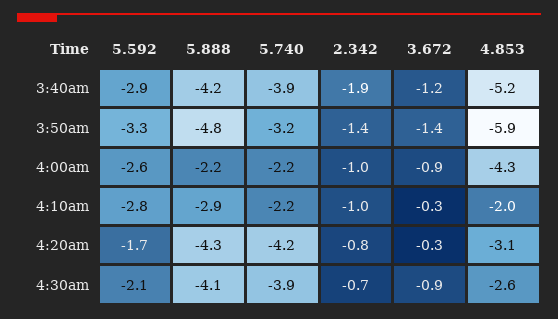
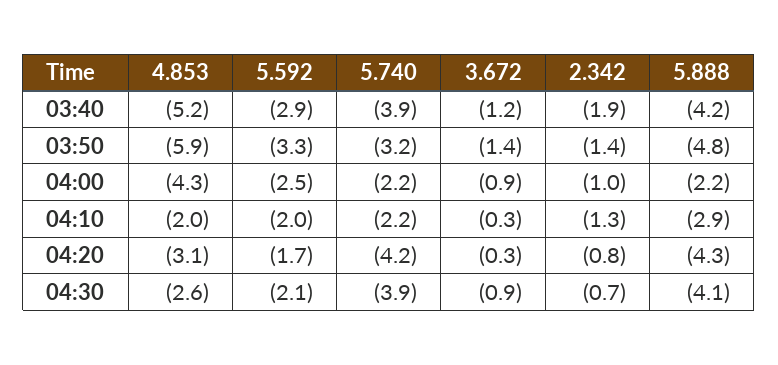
5.592, 4:00am: -2.6 -> -2.5
5.592, 4:10am: -2.8 -> -2
2.342, 4:10am: -1 -> -1.3

